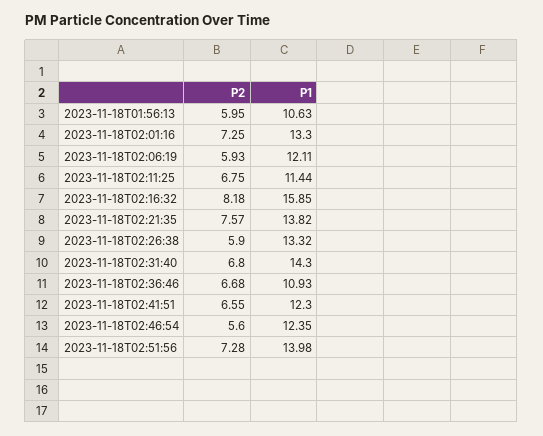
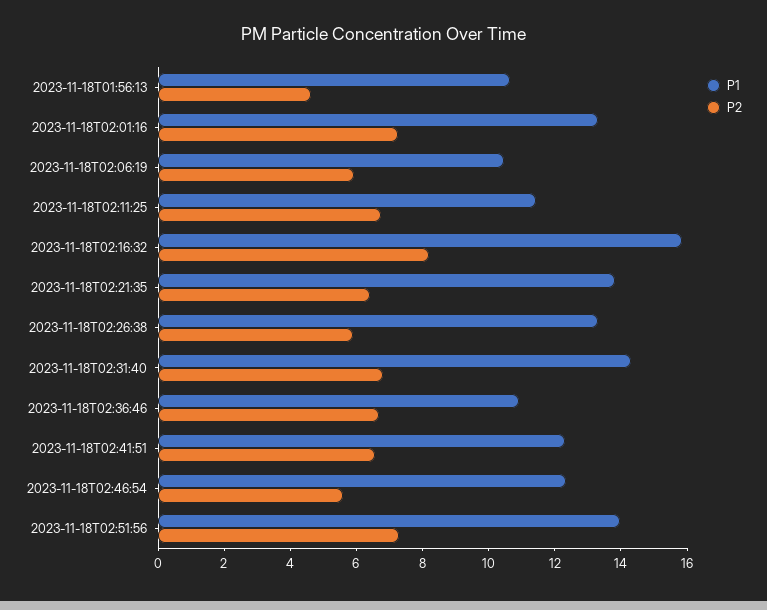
P2, 2023-11-18T01:56:13: 5.95 -> 4.5
P1, 2023-11-18T02:06:19: 12.11 -> 10.5
P2, 2023-11-18T02:21:35: 7.57 -> 6.5

